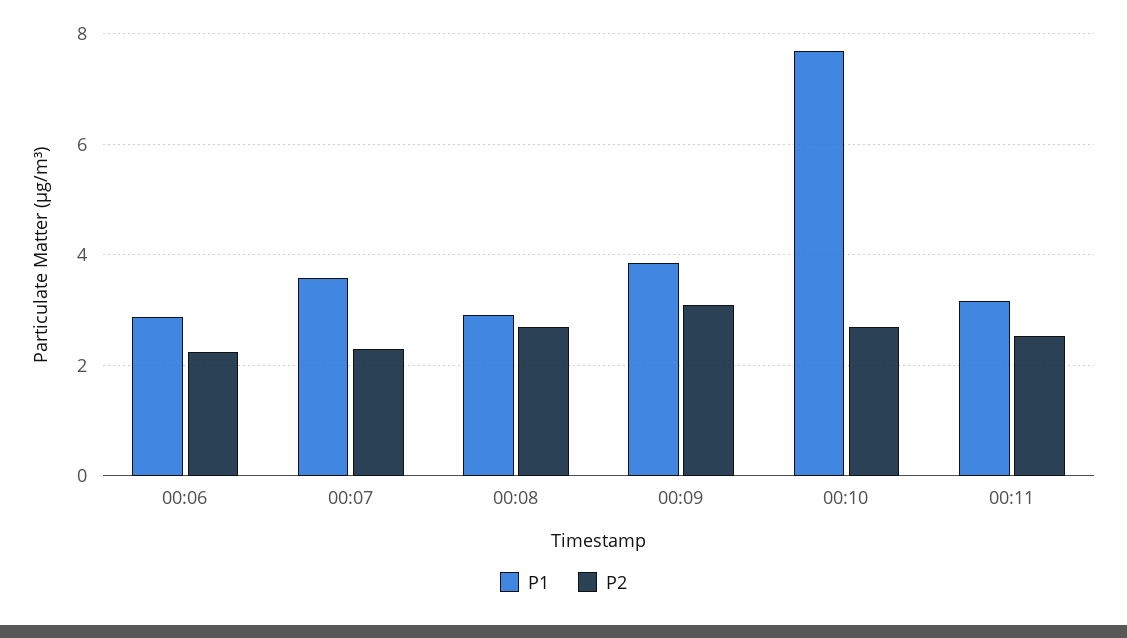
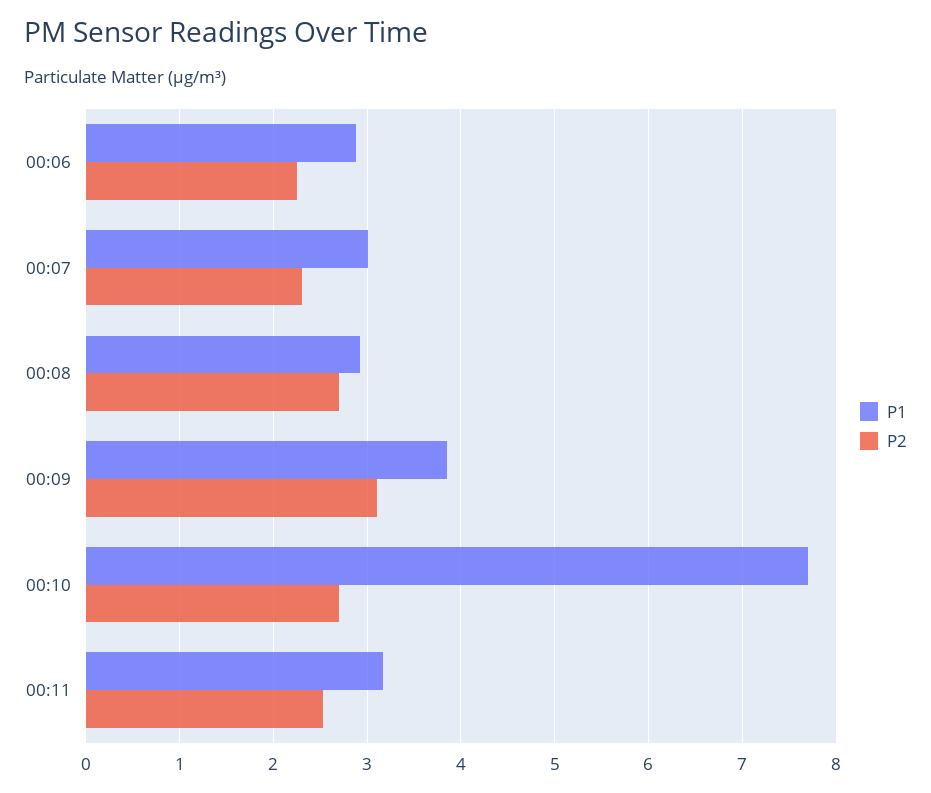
P1, 00:07: 3.6 -> 3

